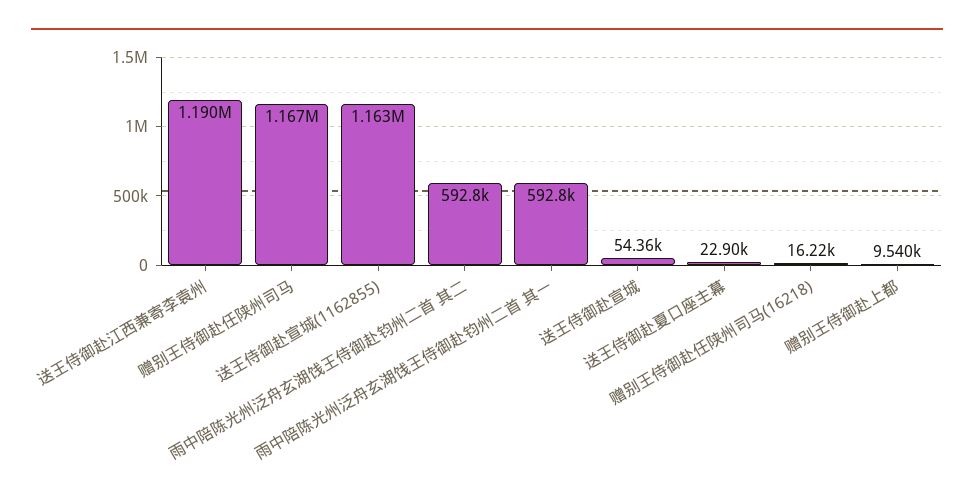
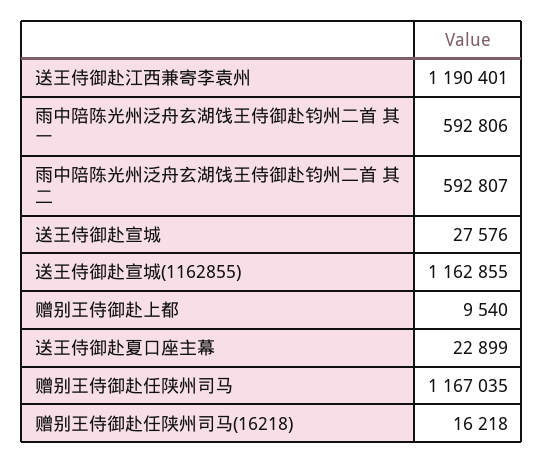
送王侍御赴宣城: 54360 -> 27576

